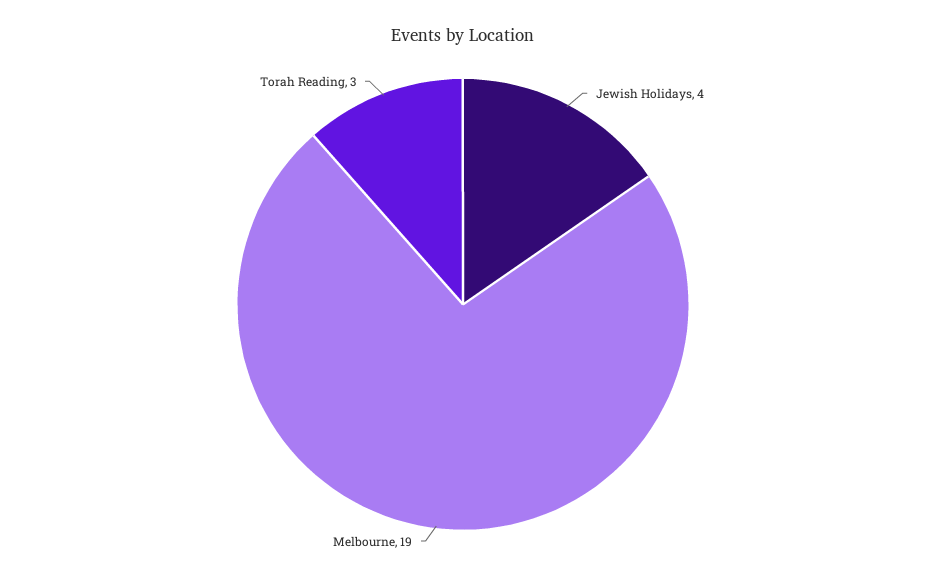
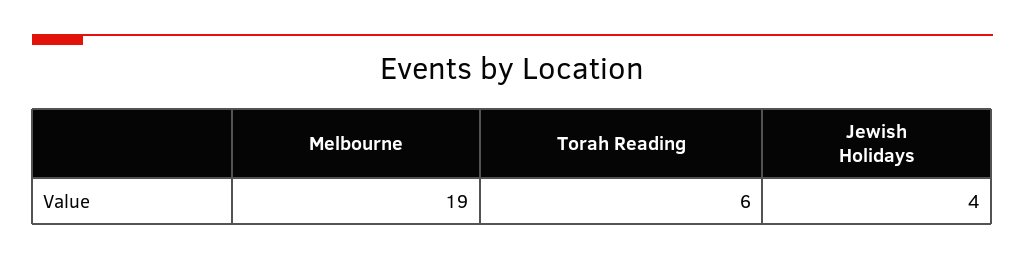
Torah Reading: 3 -> 6

